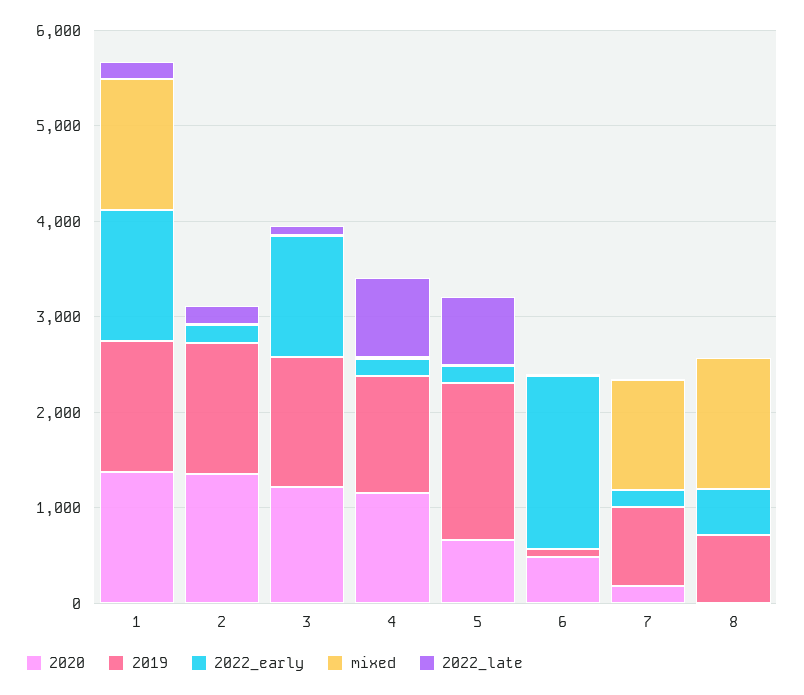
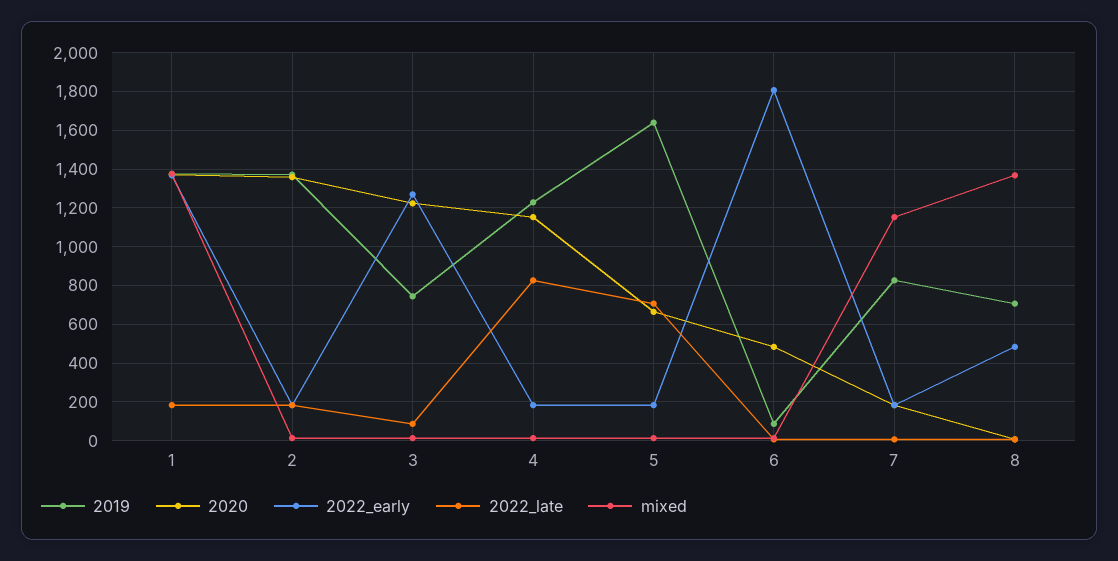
2019, 3: 1400 -> 750

